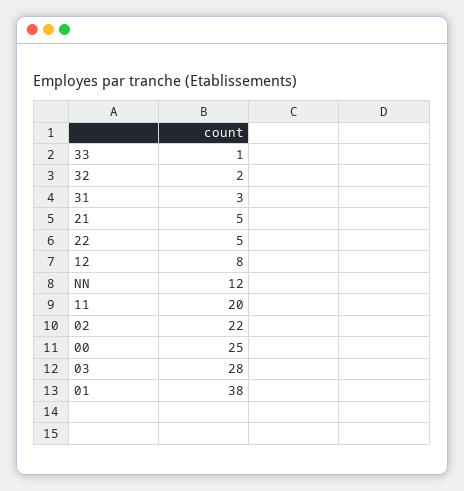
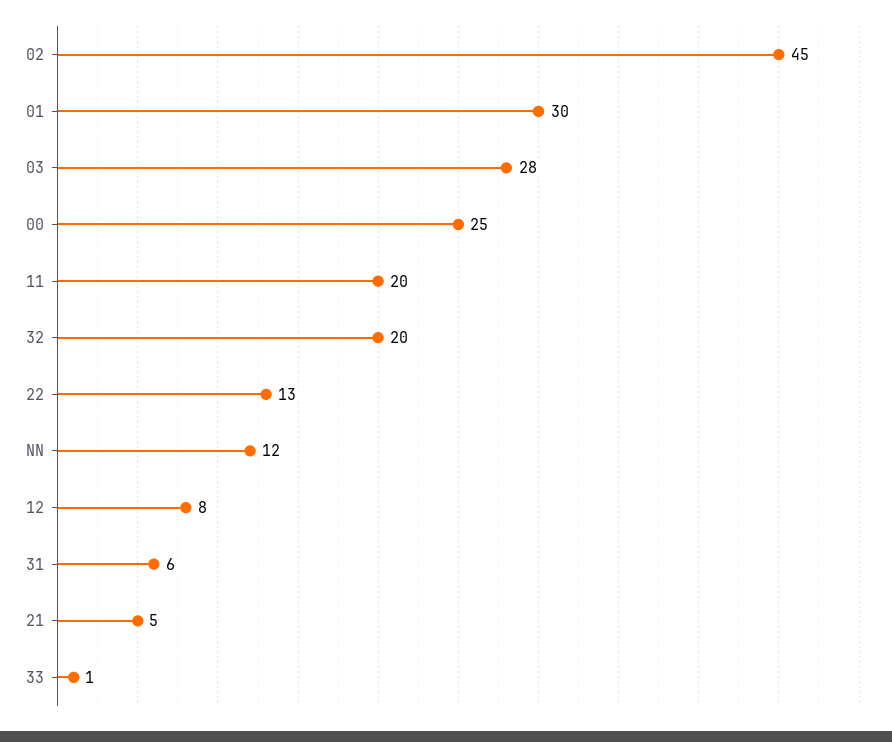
32: 2 -> 20
31: 3 -> 6
22: 5 -> 13
02: 22 -> 45
01: 38 -> 30

